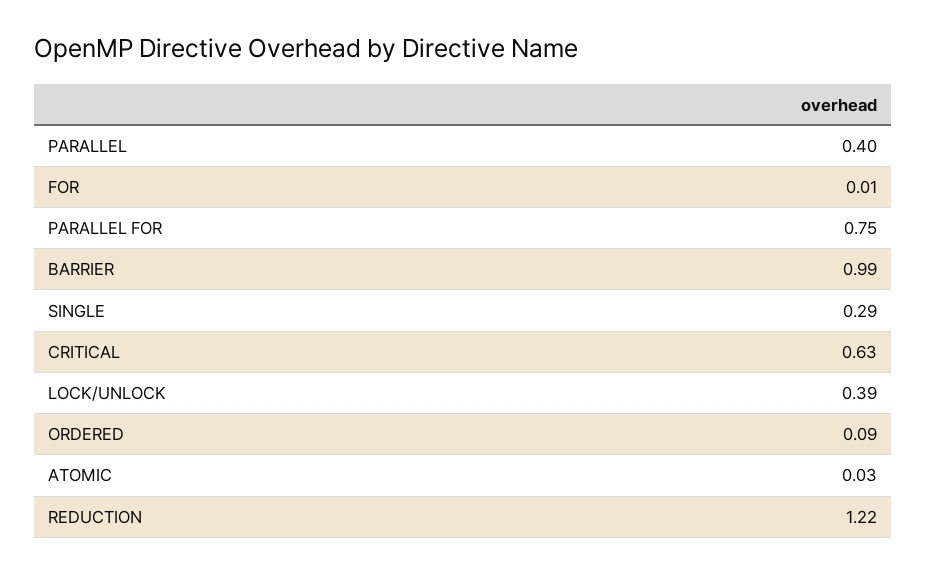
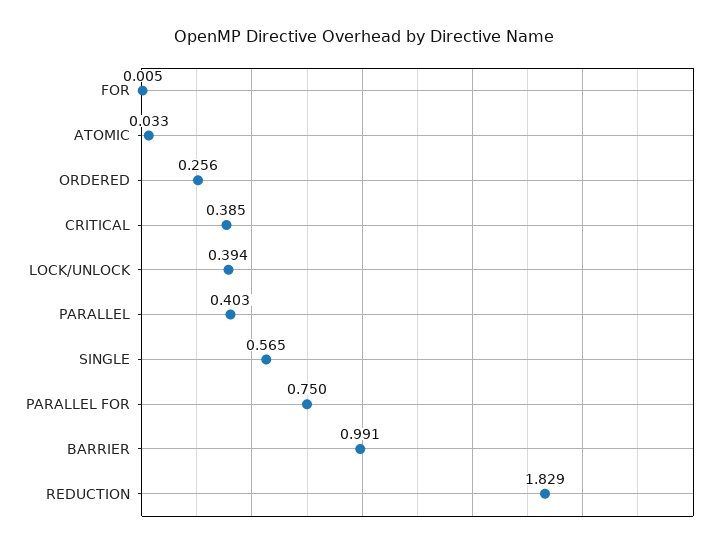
SINGLE: 0.29 -> 0.565
CRITICAL: 0.63 -> 0.385
ORDERED: 0.09 -> 0.256
REDUCTION: 1.22 -> 1.829

